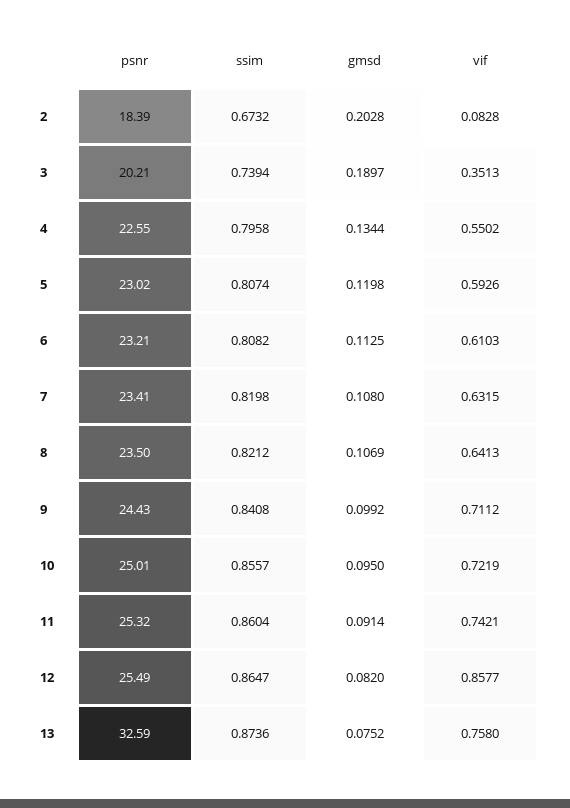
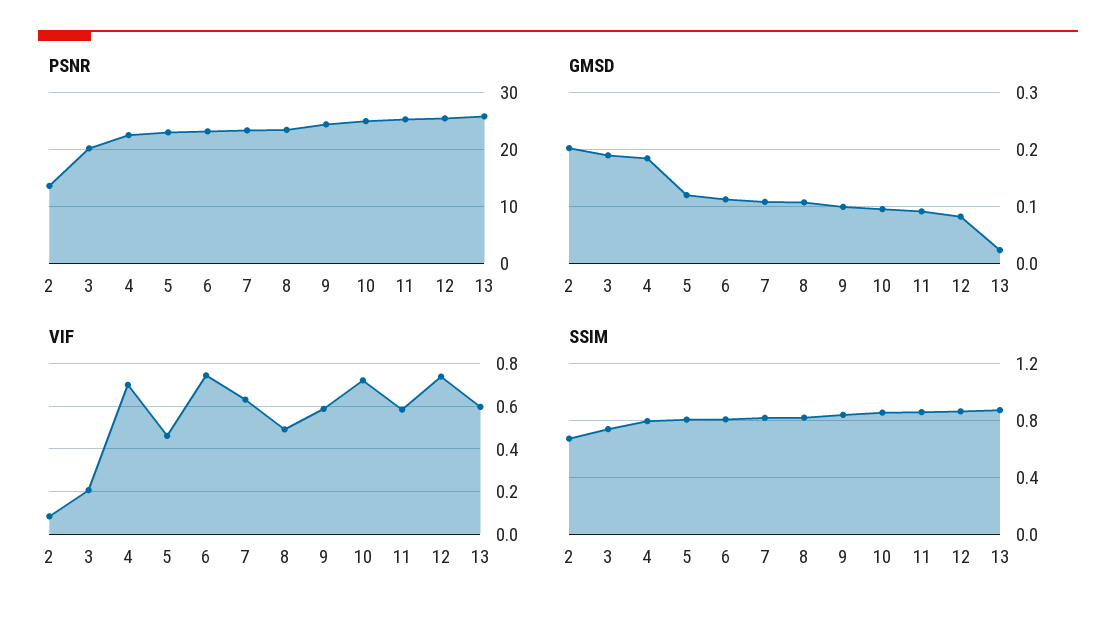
psnr, 2: 18.39 -> 14
vif, 3: 0.3513 -> 0.2
gmsd, 4: 0.1344 -> 0.18
vif, 4: 0.5502 -> 0.7
vif, 5: 0.5926 -> 0.45
vif, 6: 0.6103 -> 0.75
vif, 8: 0.6413 -> 0.5
vif, 9: 0.7112 -> 0.6
vif, 11: 0.7421 -> 0.6
vif, 12: 0.8577 -> 0.75
psnr, 13: 32.59 -> 26
gmsd, 13: 0.0752 -> 0.02
vif, 13: 0.758 -> 0.6

